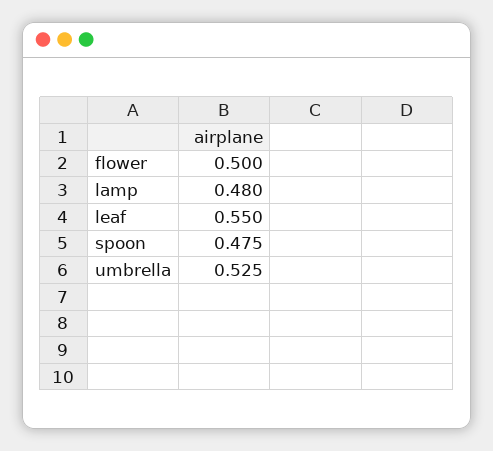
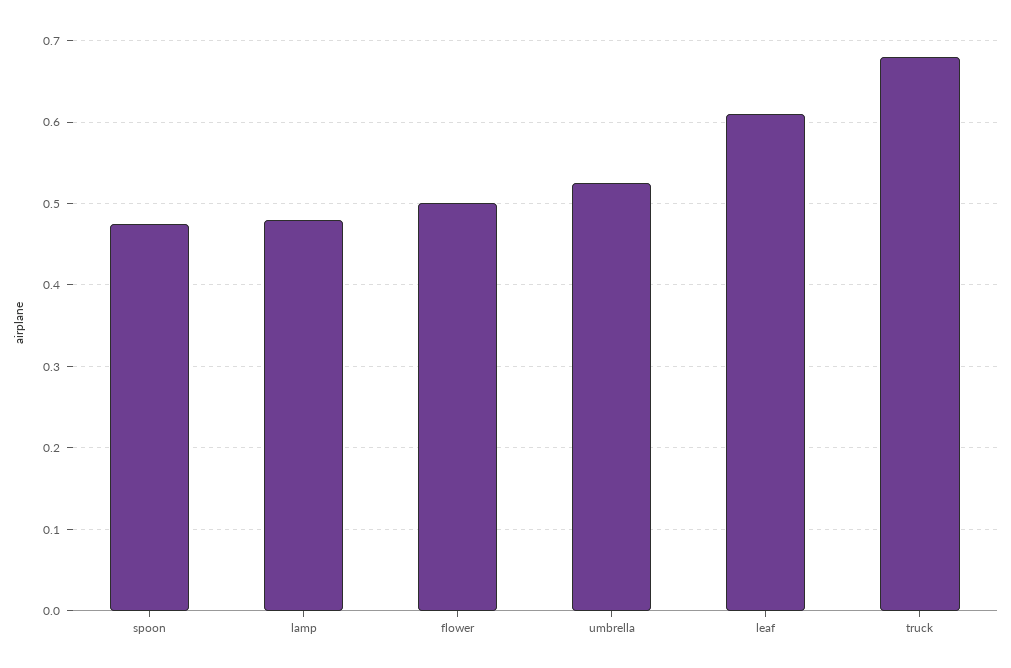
leaf: 0.55 -> 0.61
truck: none -> 0.68

